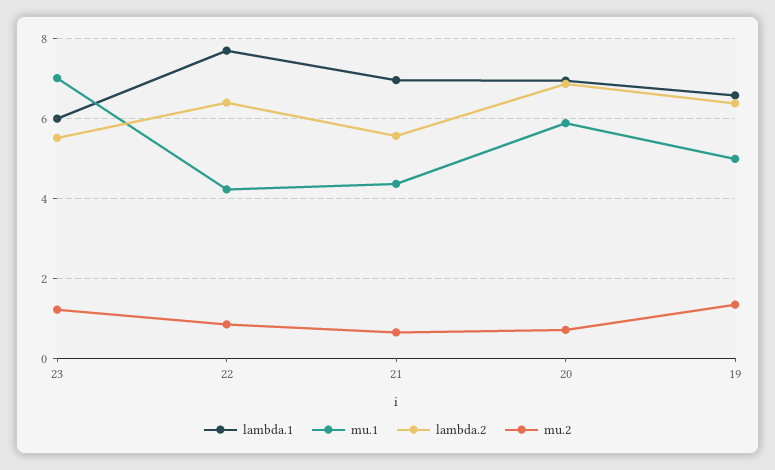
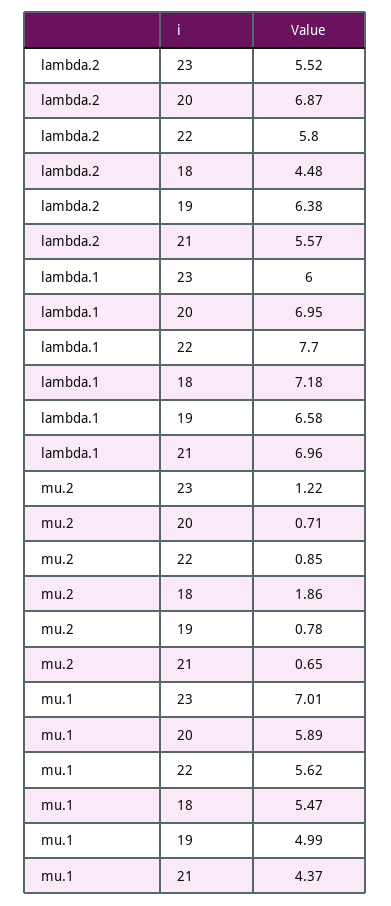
mu.1, 22: 4.2 -> 5.62
lambda.2, 22: 6.4 -> 5.8
mu.2, 19: 1.4 -> 0.78
lambda.2, 18: none -> 4.48
lambda.1, 18: none -> 7.18
mu.2, 18: none -> 1.86
mu.1, 18: none -> 5.47

